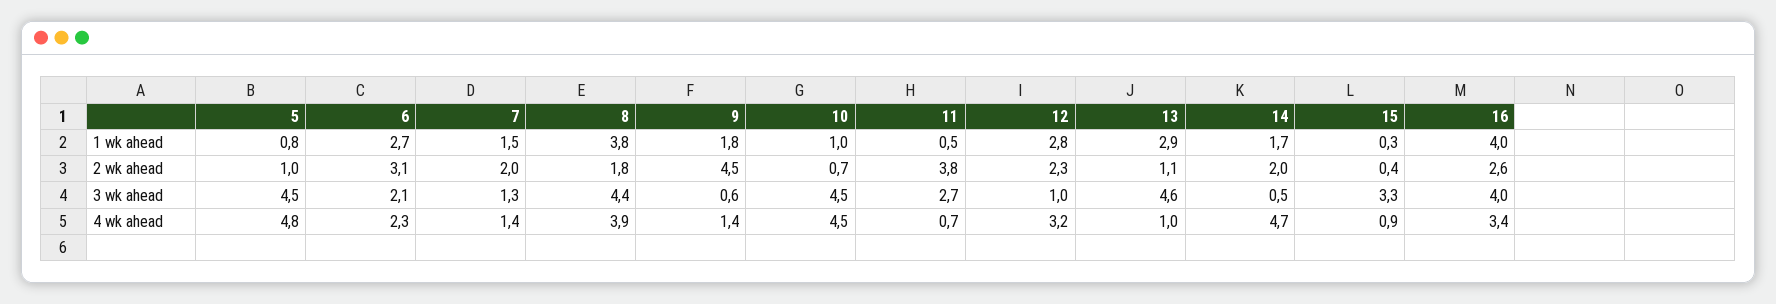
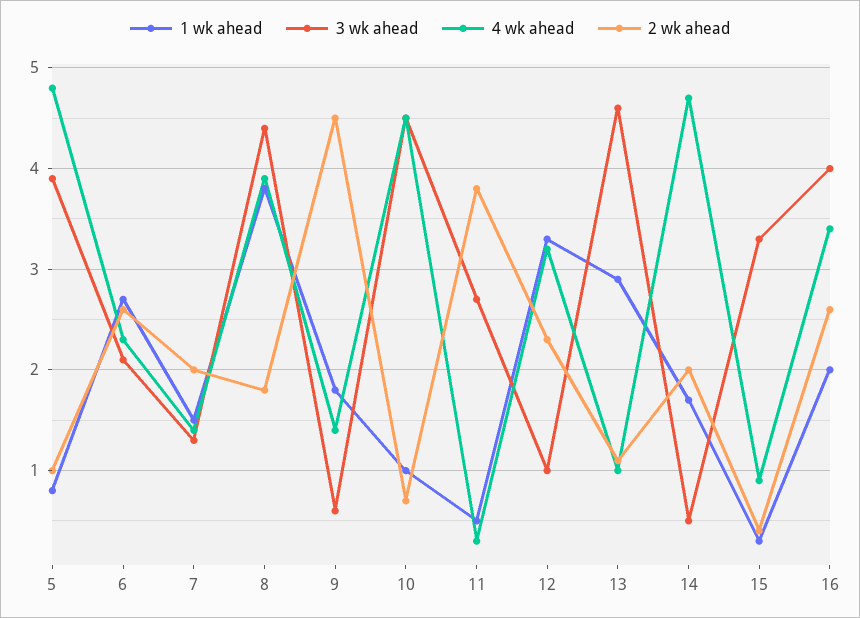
1 wk ahead, 12: 2.8 -> 3.3
1 wk ahead, 16: 4 -> 2
2 wk ahead, 6: 3.1 -> 2.6
3 wk ahead, 5: 4.5 -> 3.9
4 wk ahead, 11: 0.7 -> 0.3

